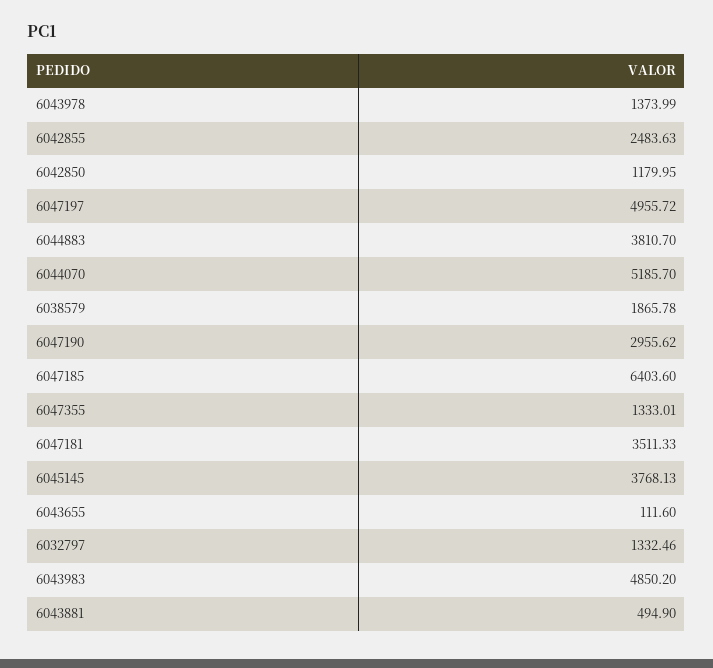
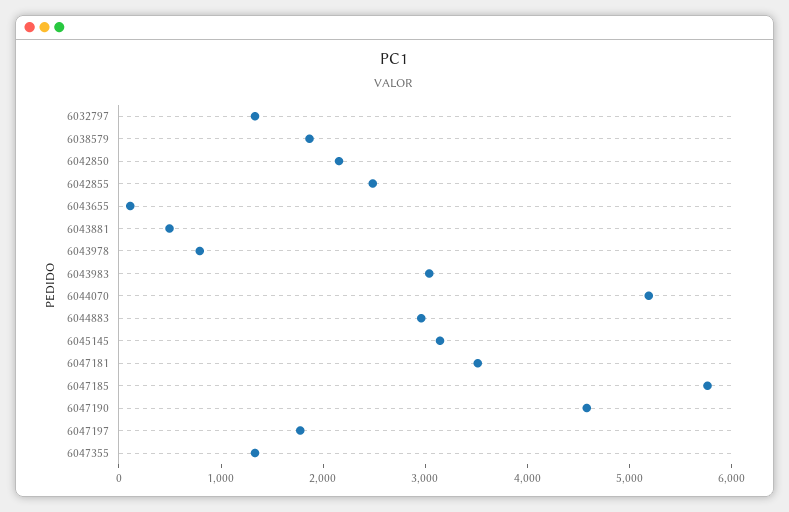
6043978: 1373.99 -> 800
6042850: 1179.95 -> 2200
6047197: 4955.72 -> 1800
6044883: 3810.7 -> 3000
6047190: 2955.62 -> 4600
6047185: 6403.6 -> 5800
6045145: 3768.13 -> 3200
6043983: 4850.2 -> 3000

